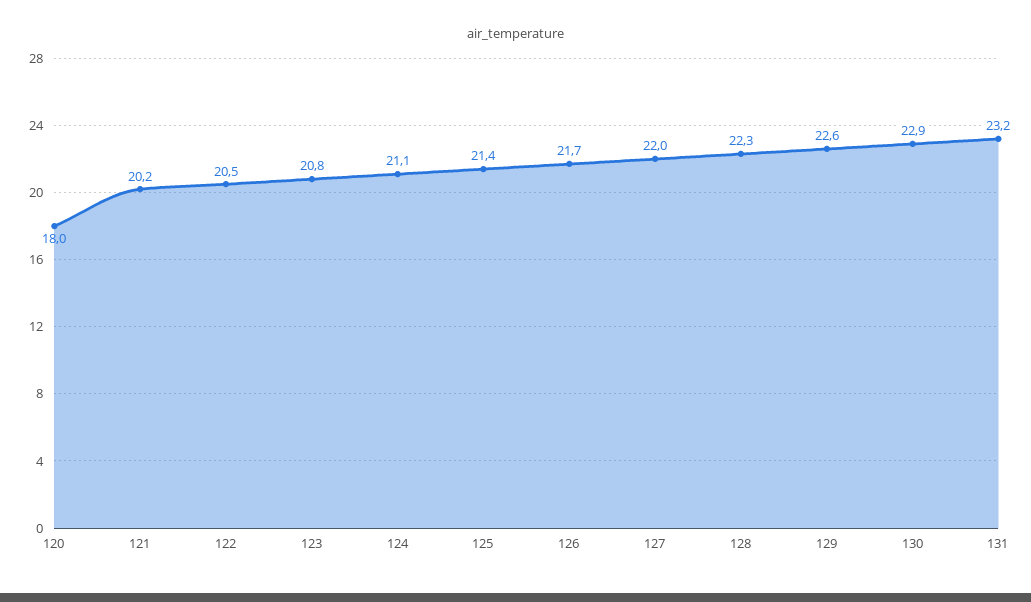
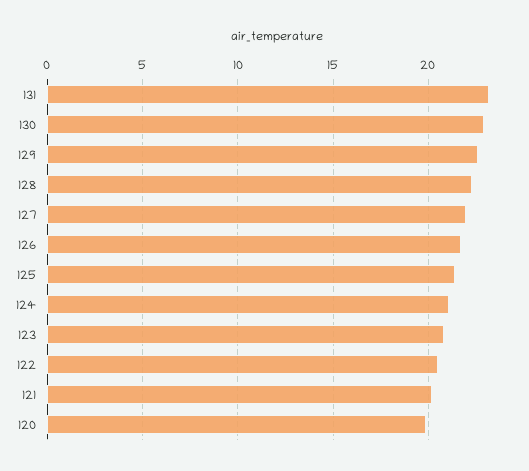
120: 18 -> 20

